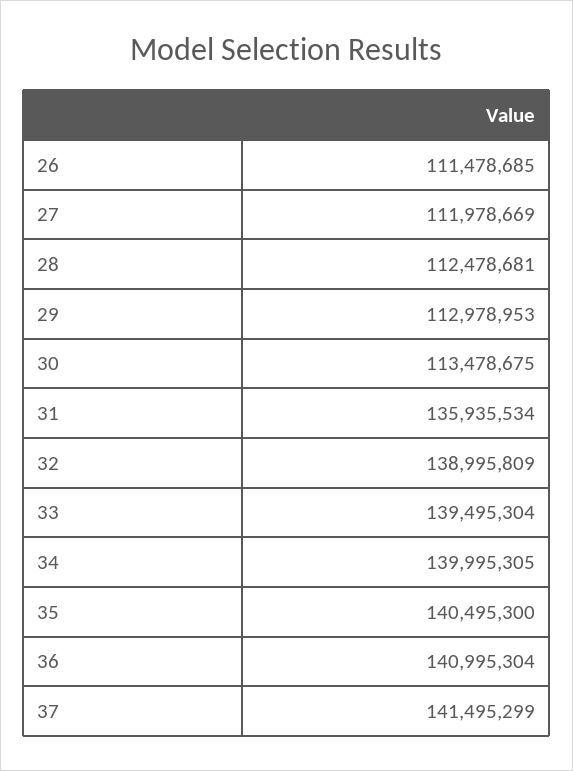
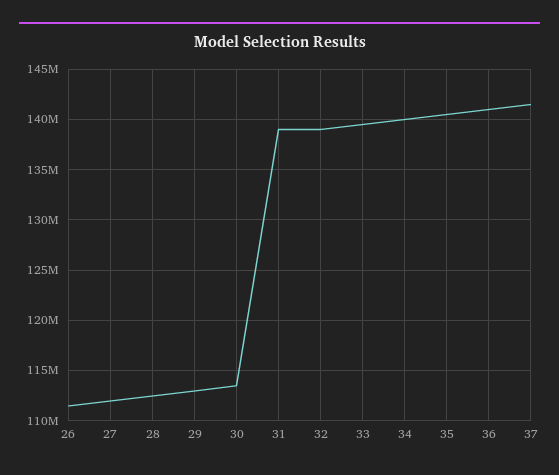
31: 135935534 -> 139000000

